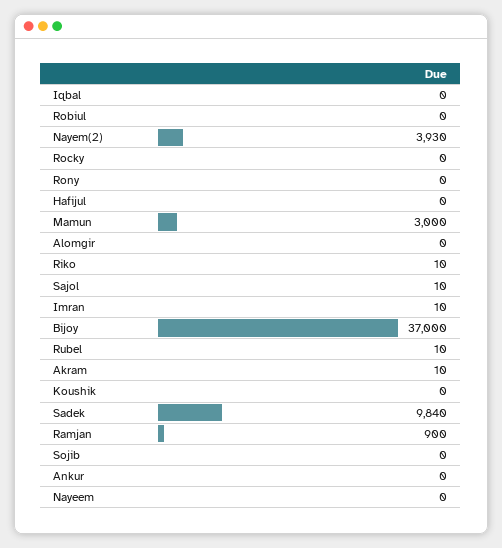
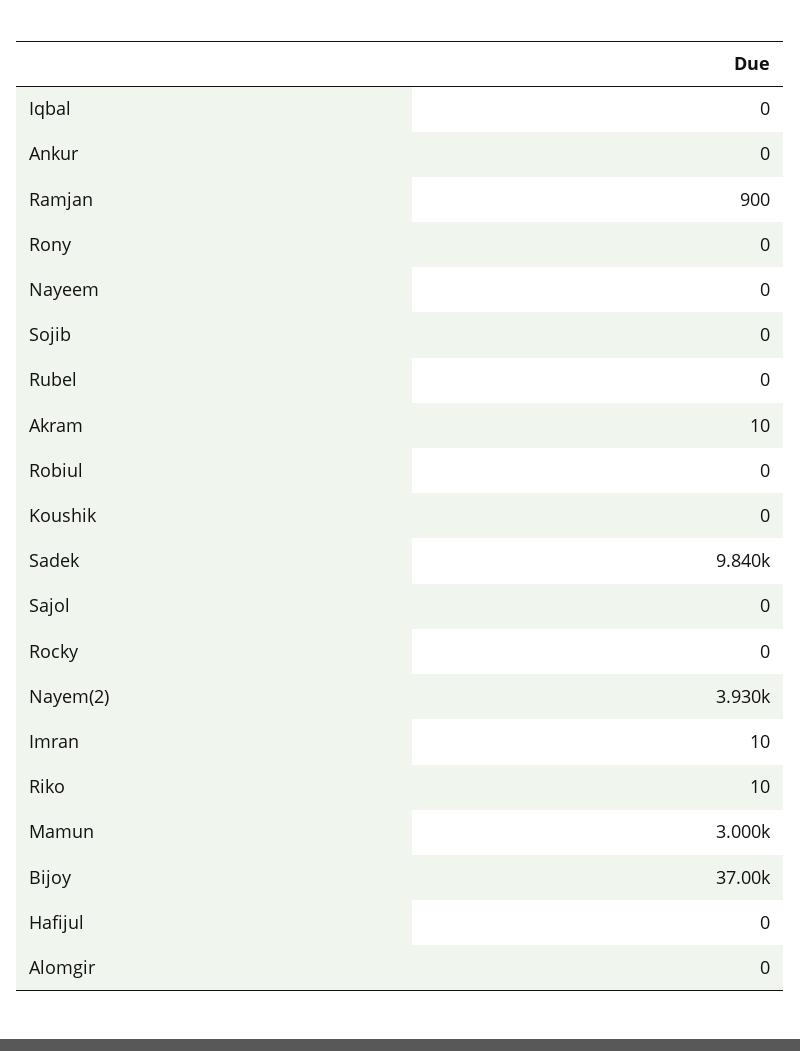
Sajol: 10 -> 0
Rubel: 10 -> 0

